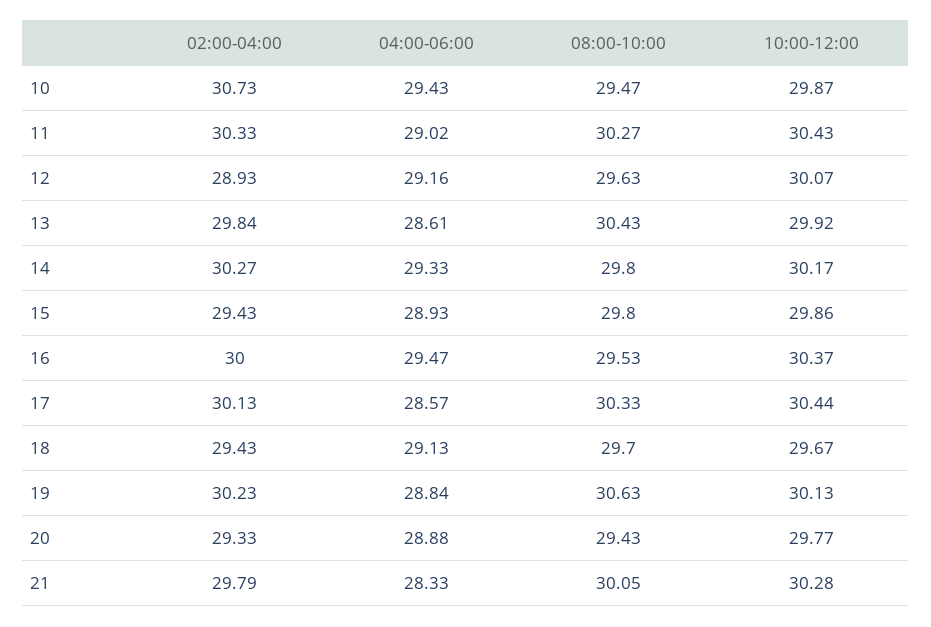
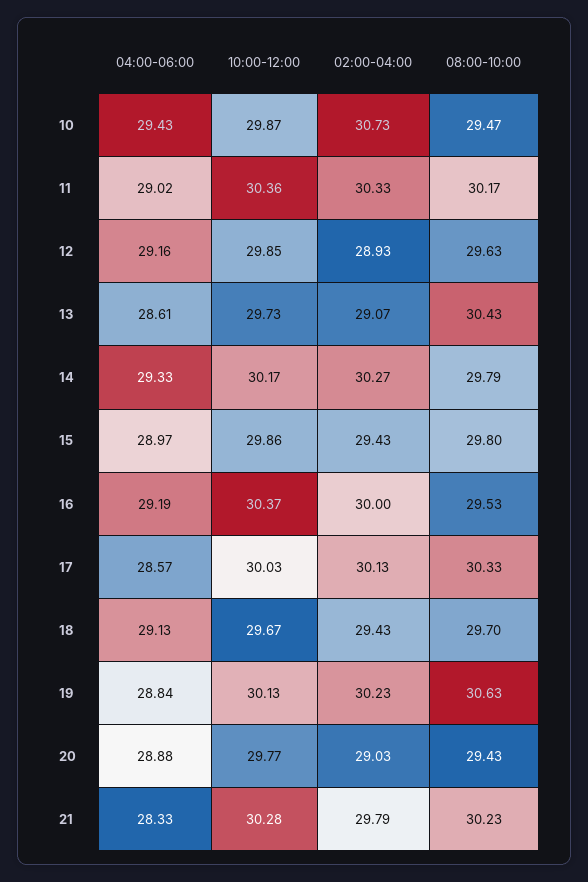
08:00-10:00, 11: 30.27 -> 30.17
10:00-12:00, 11: 30.43 -> 30.36
10:00-12:00, 12: 30.07 -> 29.85
02:00-04:00, 13: 29.84 -> 29.07
10:00-12:00, 13: 29.92 -> 29.73
08:00-10:00, 14: 29.8 -> 29.79
04:00-06:00, 15: 28.93 -> 28.97
04:00-06:00, 16: 29.47 -> 29.19
10:00-12:00, 17: 30.44 -> 30.03
02:00-04:00, 20: 29.33 -> 29.03
08:00-10:00, 21: 30.05 -> 30.23

